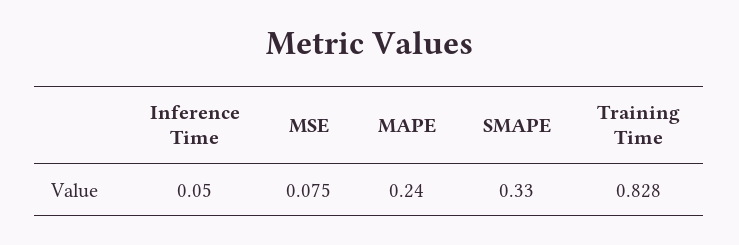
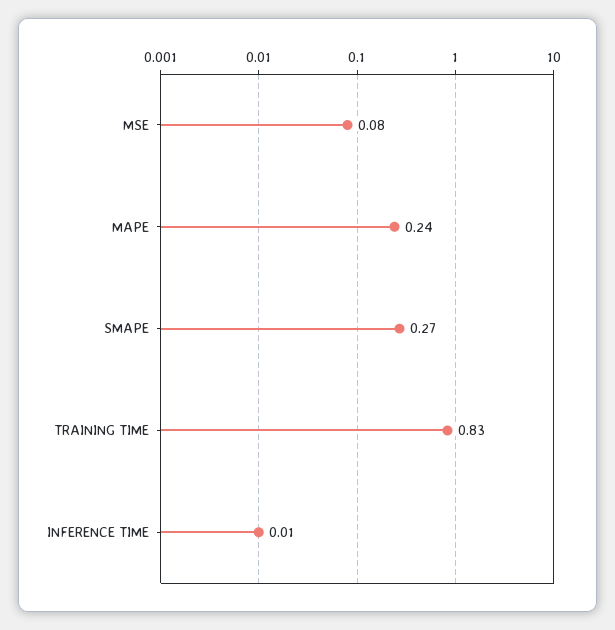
Inference Time: 0.05 -> 0.01
SMAPE: 0.33 -> 0.27

